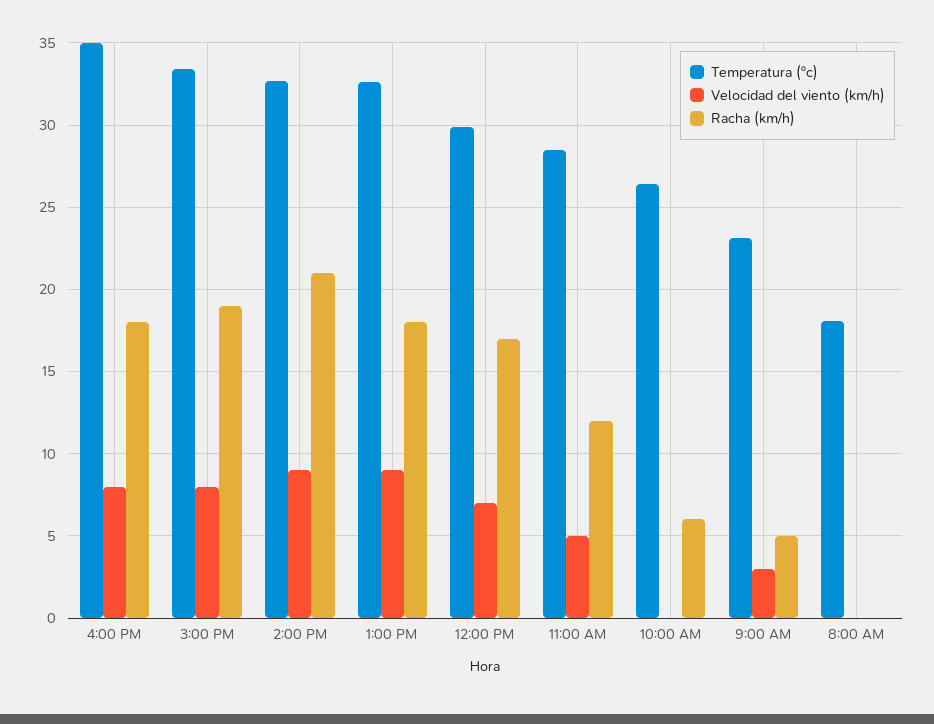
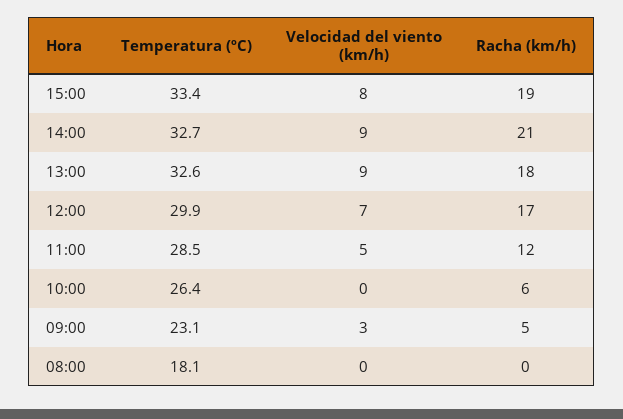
Temperatura (ºc), 4:00 PM: 35 -> none
Velocidad del viento (km/h), 4:00 PM: 8 -> none
Racha (km/h), 4:00 PM: 18 -> none

